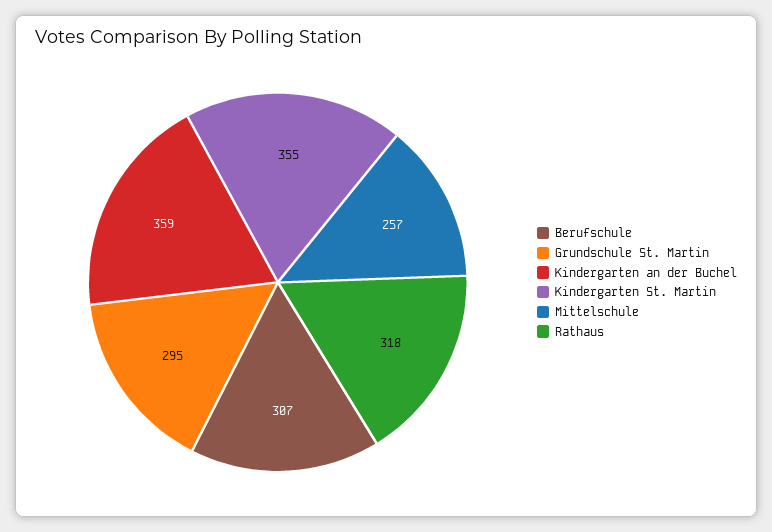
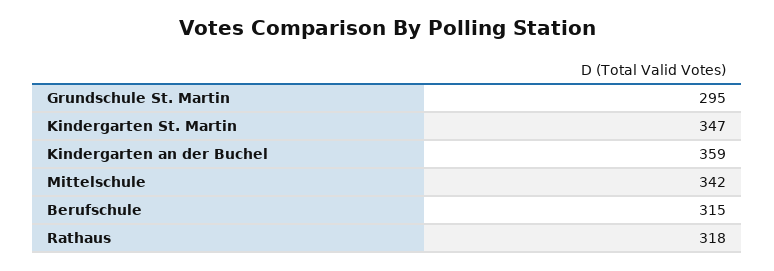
Berufschule: 307 -> 315
Kindergarten St. Martin: 355 -> 347
Mittelschule: 257 -> 342

